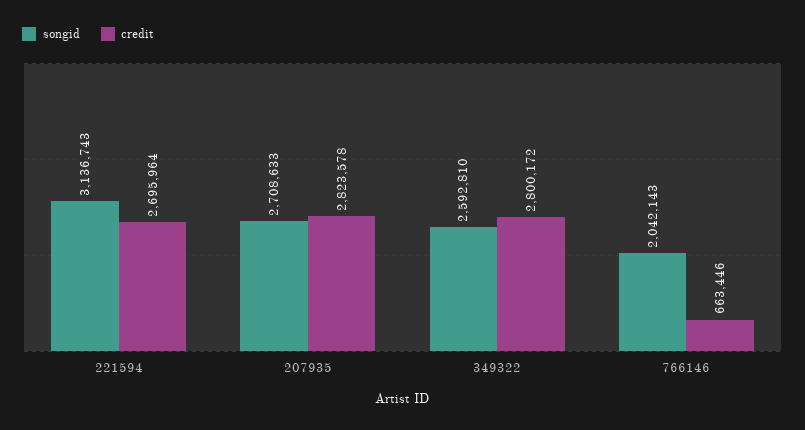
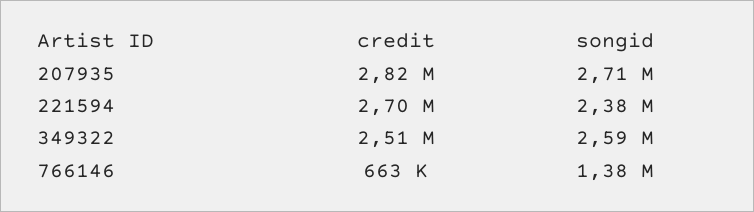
songid, 221594: 3136743 -> 2380000
credit, 349322: 2800172 -> 2510000
songid, 766146: 2042143 -> 1380000

